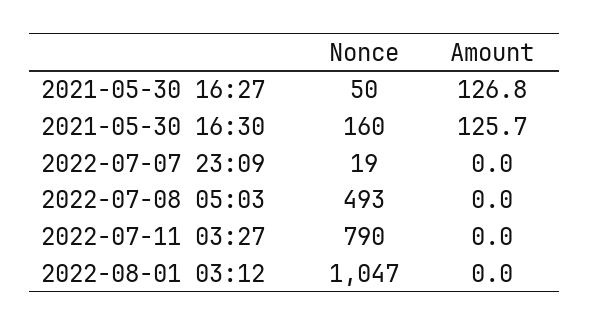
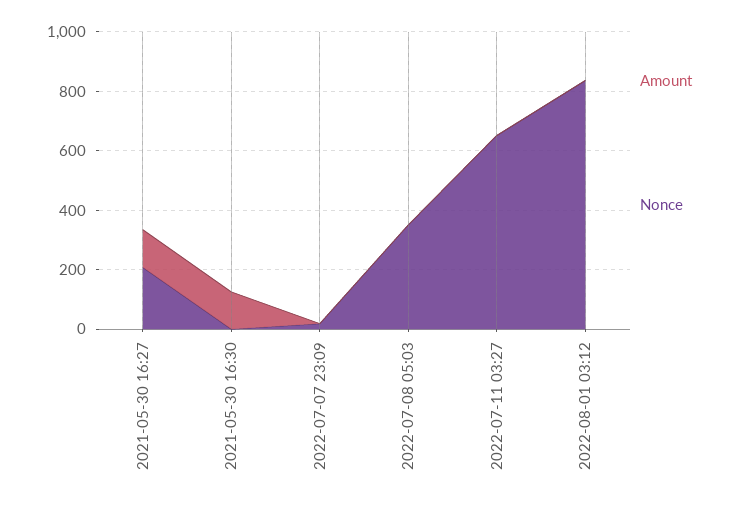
Nonce, 2021-05-30 16:27: 50 -> 200
Nonce, 2021-05-30 16:30: 160 -> 0
Nonce, 2022-07-08 05:03: 493 -> 350
Nonce, 2022-07-11 03:27: 790 -> 650
Nonce, 2022-08-01 03:12: 1047 -> 850

